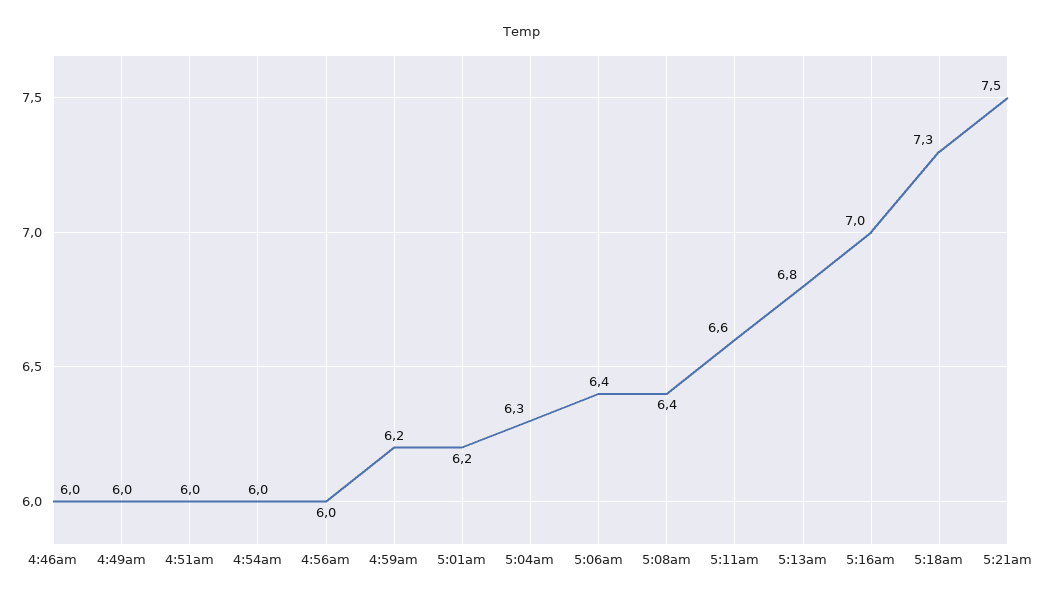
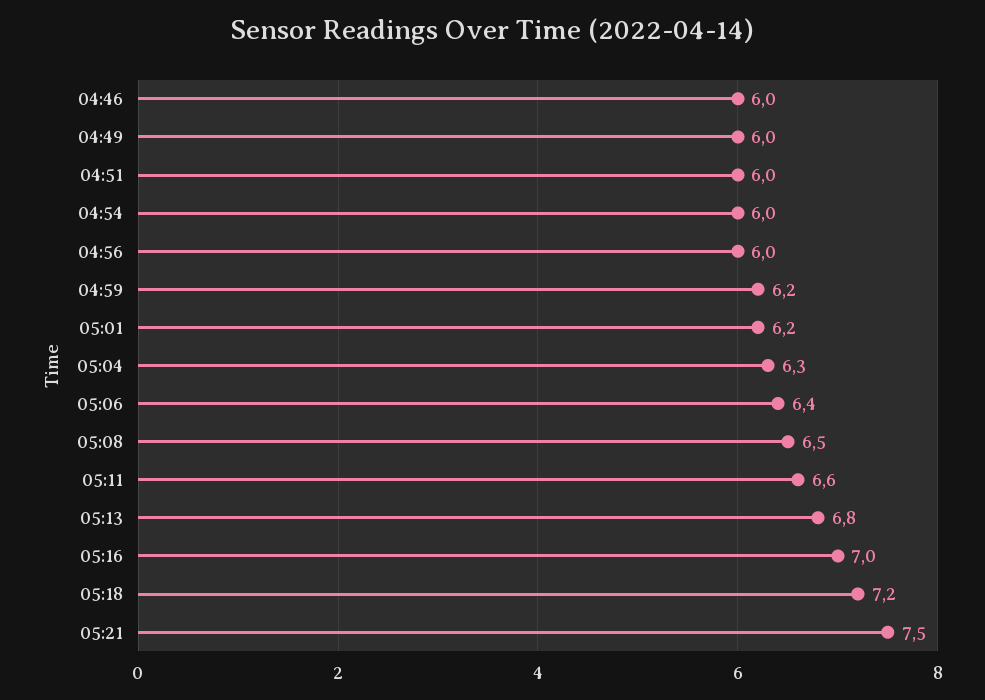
5:08am: 6.4 -> 6.5
5:18am: 7.3 -> 7.2

